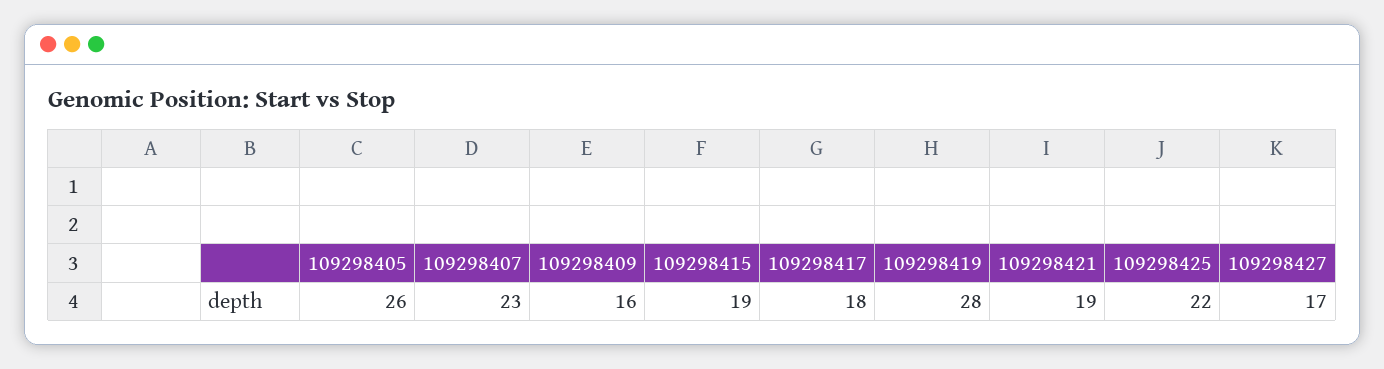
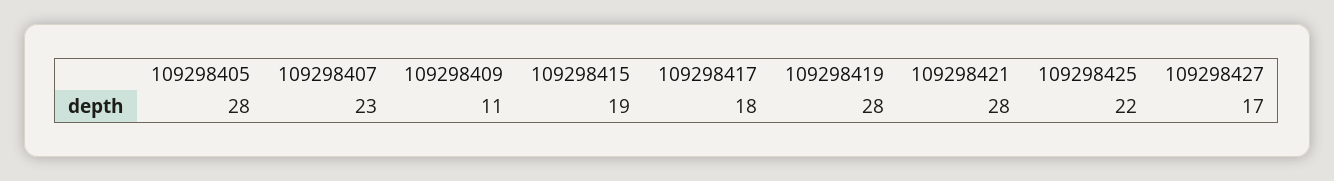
109298405: 26 -> 28
109298409: 16 -> 11
109298421: 19 -> 28

